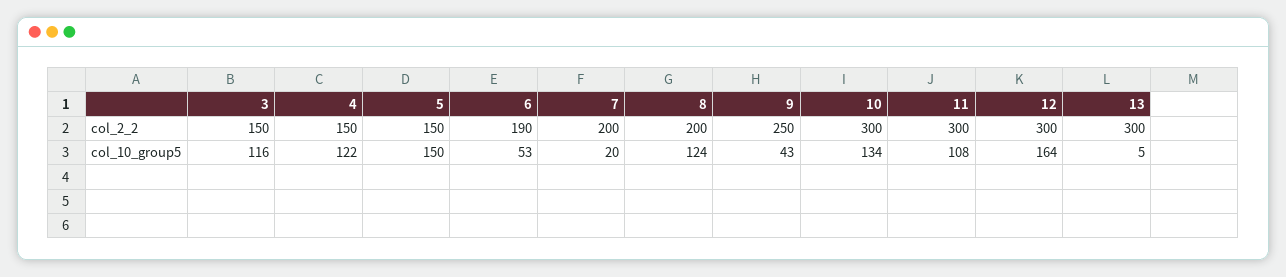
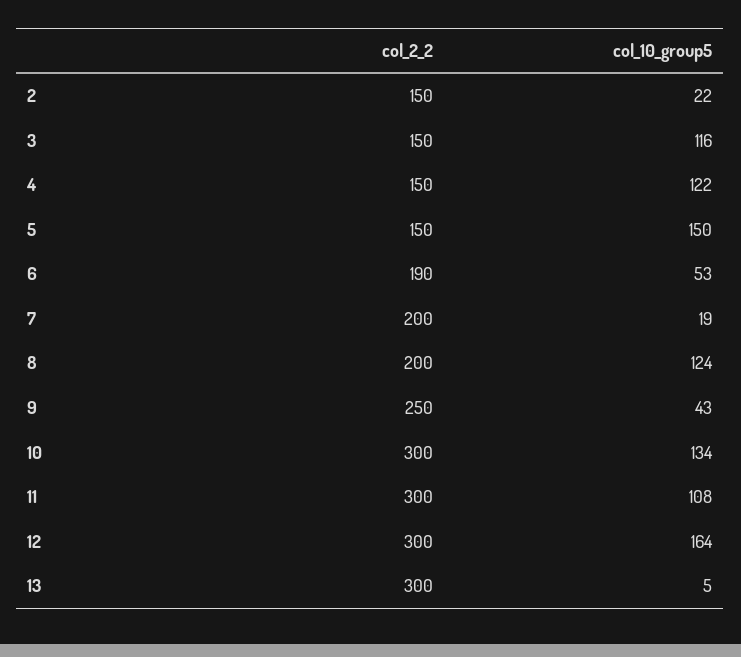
7, col_10_group5: 20 -> 19
2, col_2_2: none -> 150
2, col_10_group5: none -> 22

